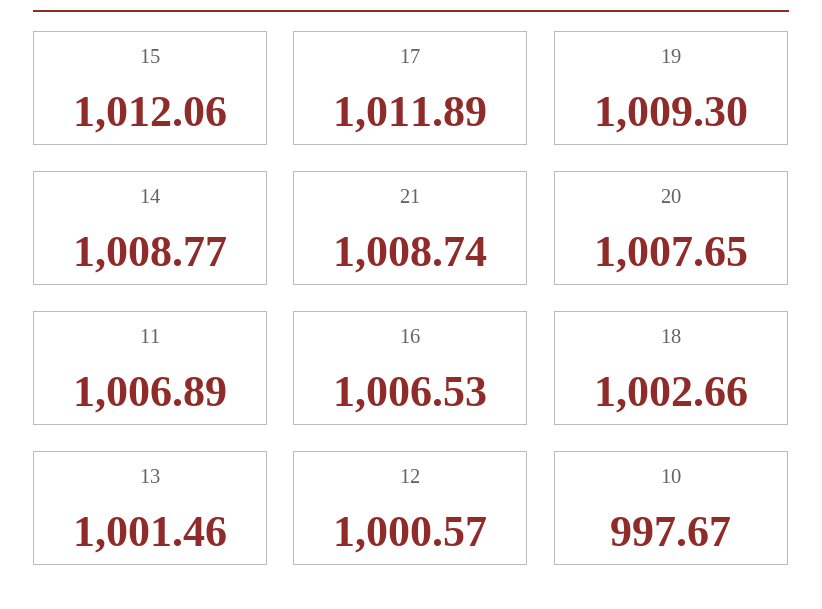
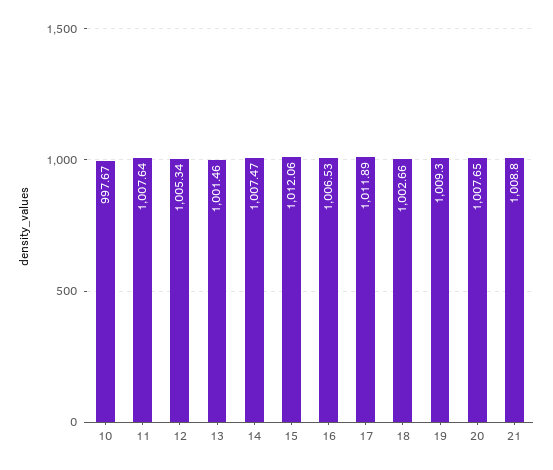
14: 1008.77 -> 1007.47
21: 1008.74 -> 1008.8
11: 1006.89 -> 1007.64
12: 1000.57 -> 1005.34

